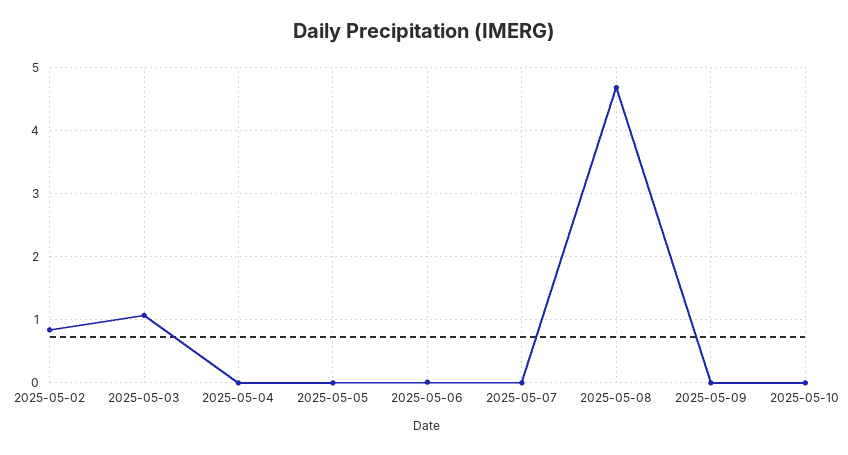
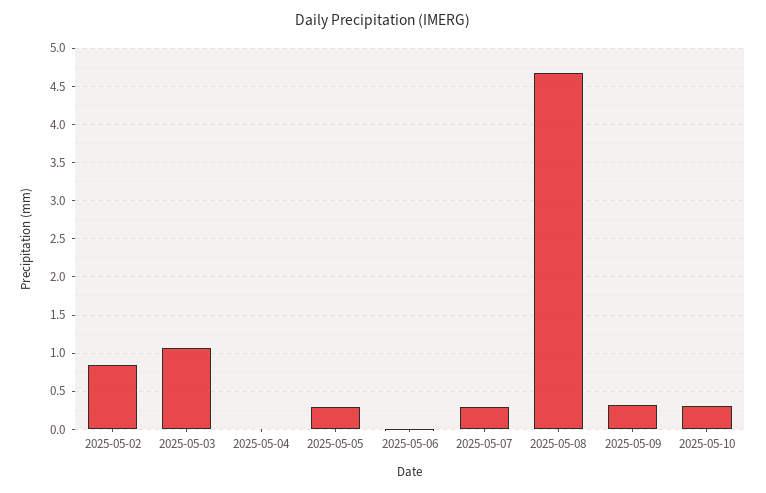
2025-05-05: 0 -> 0.3
2025-05-07: 0 -> 0.3
2025-05-09: 0 -> 0.3
2025-05-10: 0 -> 0.3

